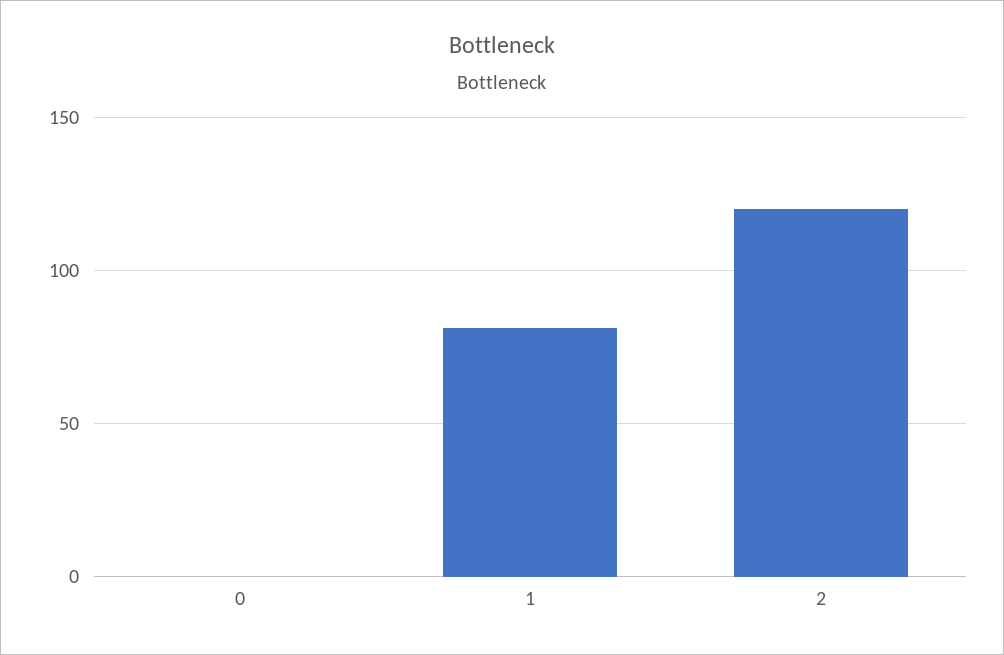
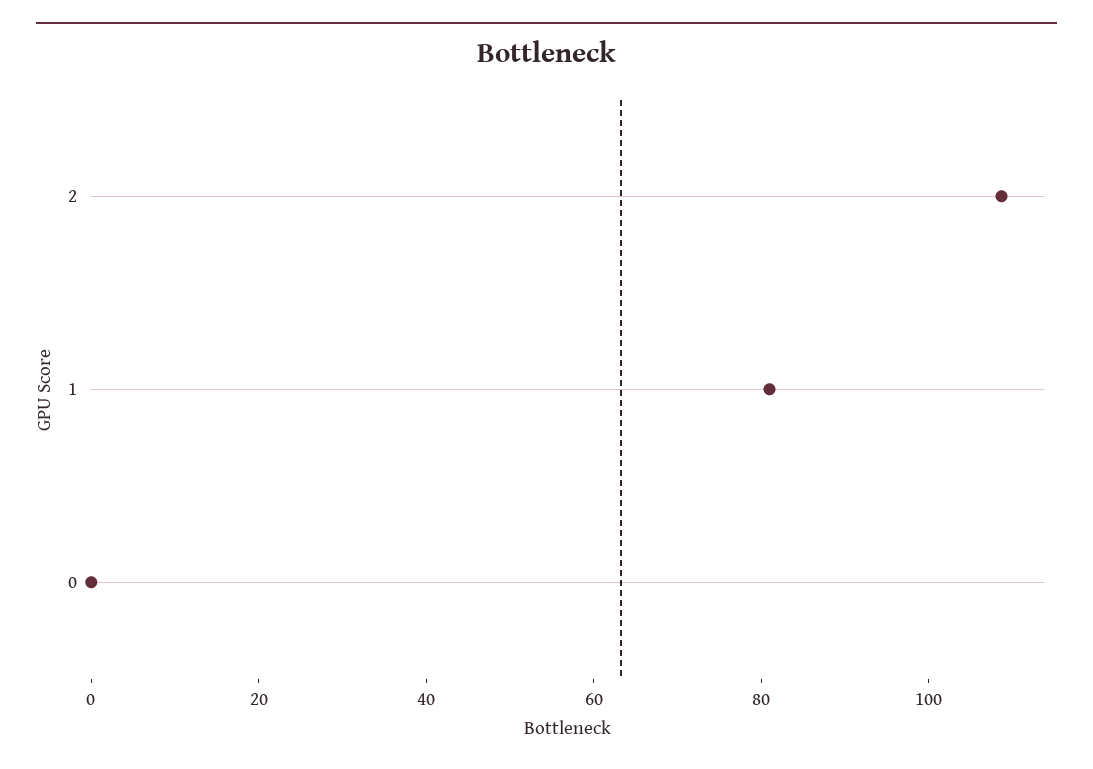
2: 120 -> 110

